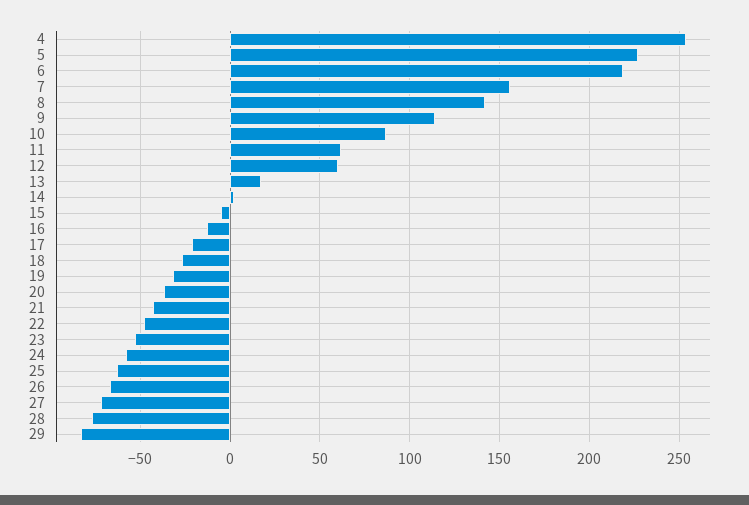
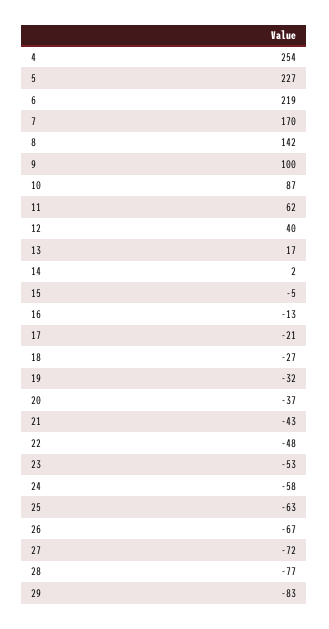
7: 155 -> 170
9: 115 -> 100
12: 60 -> 40

